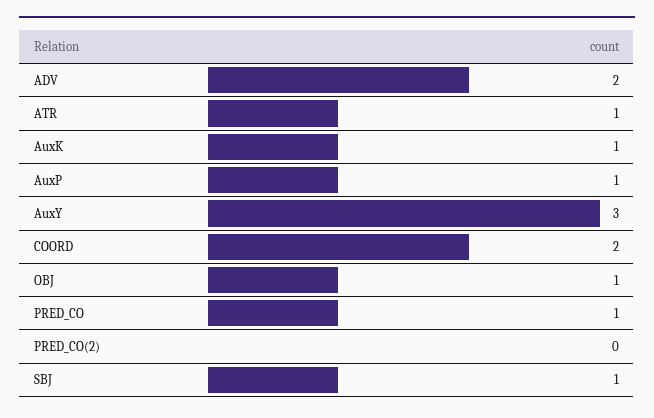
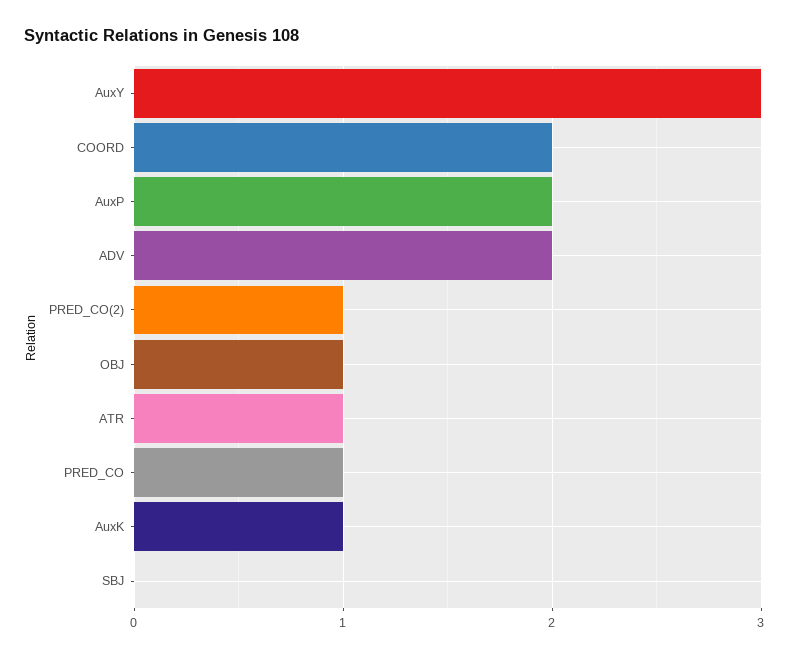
AuxP: 1 -> 2
PRED_CO(2): 0 -> 1
SBJ: 1 -> 0

